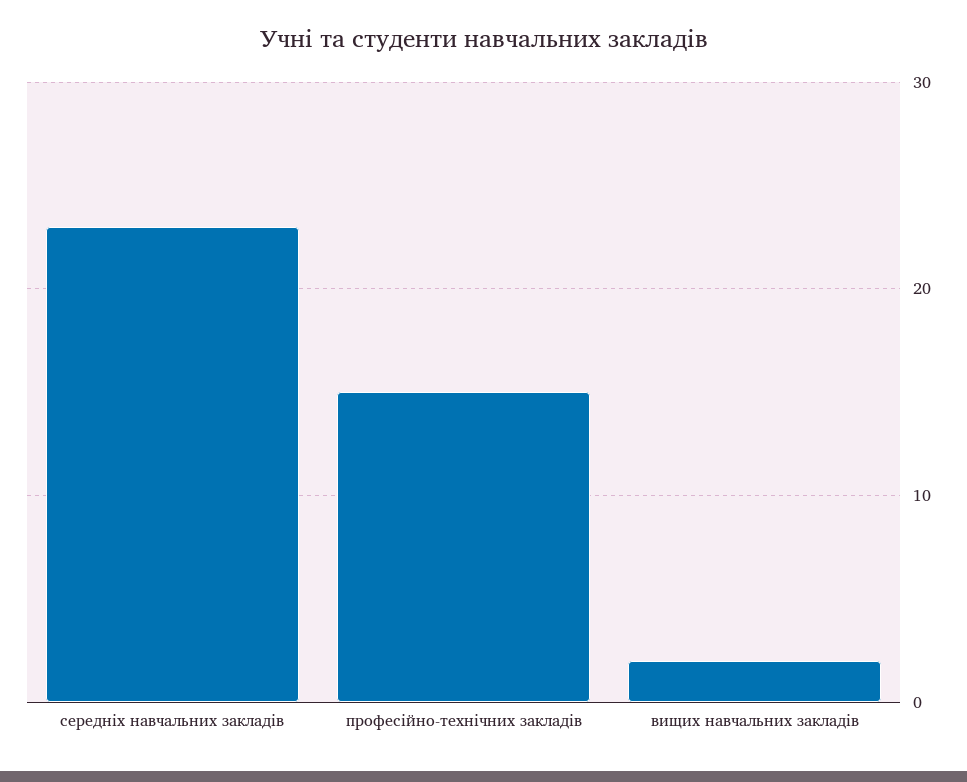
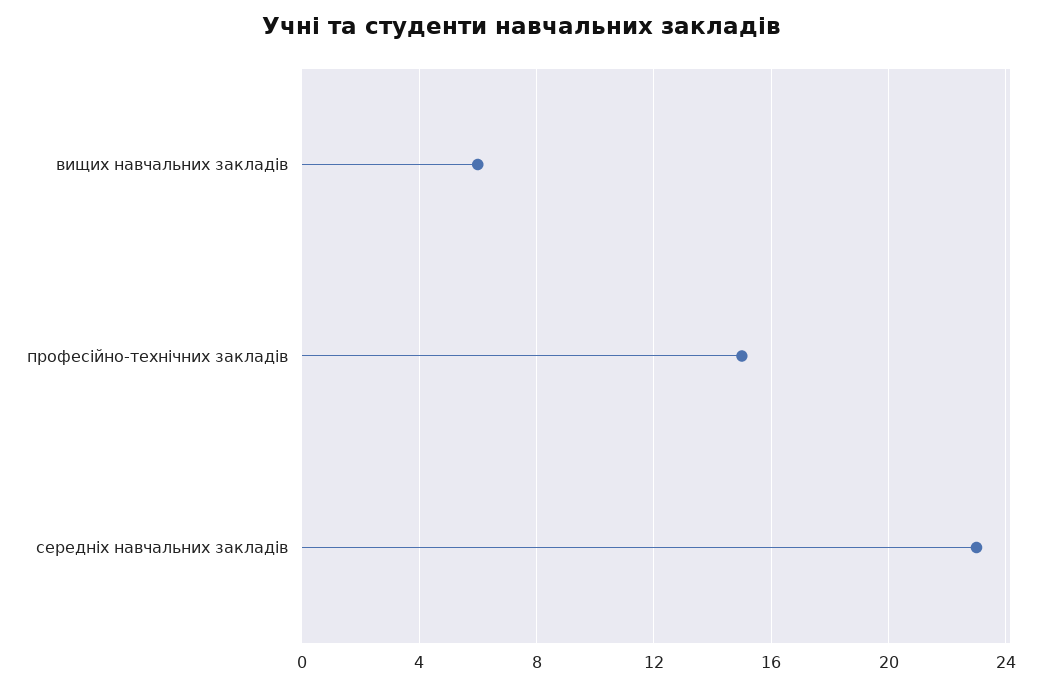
вищих навчальних закладів: 2 -> 6

